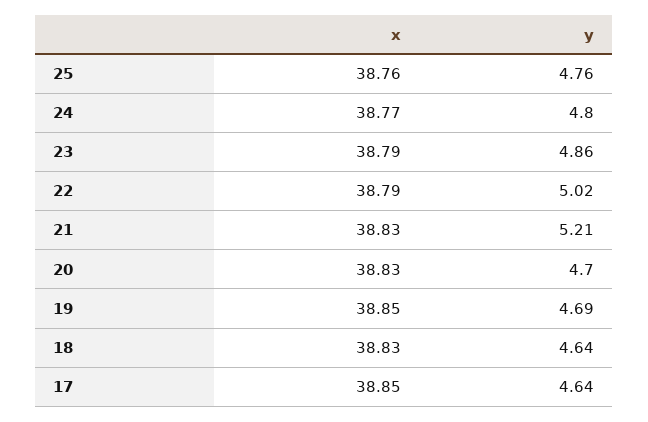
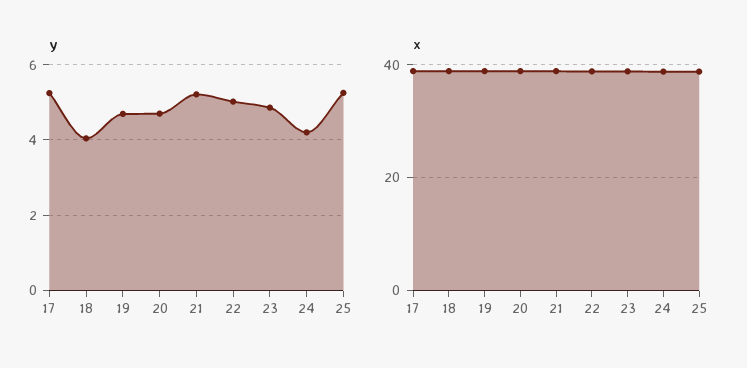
y, 25: 4.76 -> 5.2
y, 24: 4.8 -> 4.2
y, 18: 4.64 -> 4
y, 17: 4.64 -> 5.2

